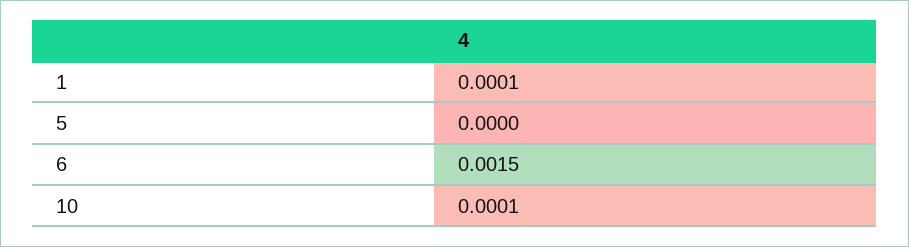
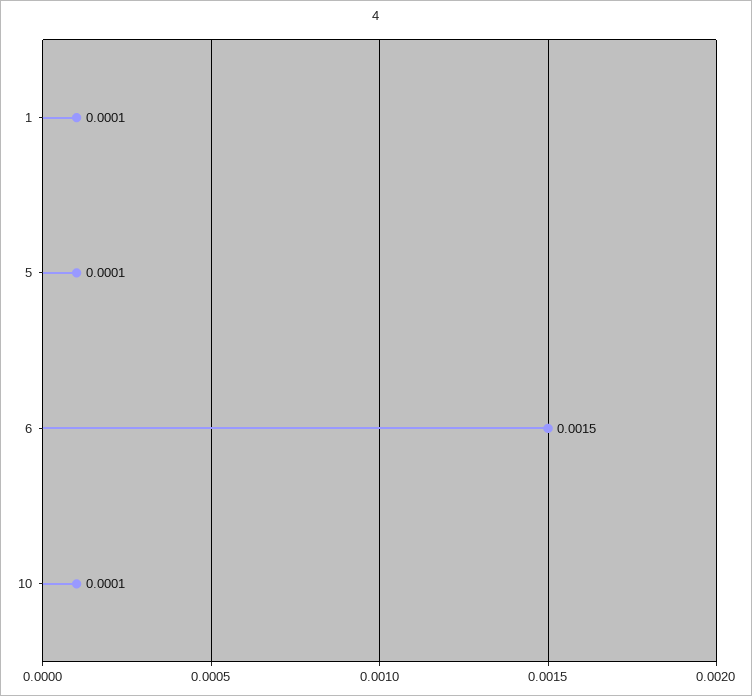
5: 0 -> 0.0001

